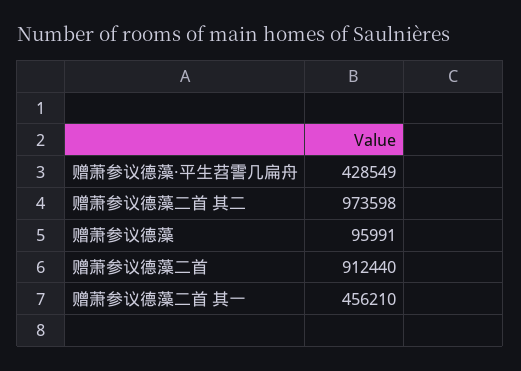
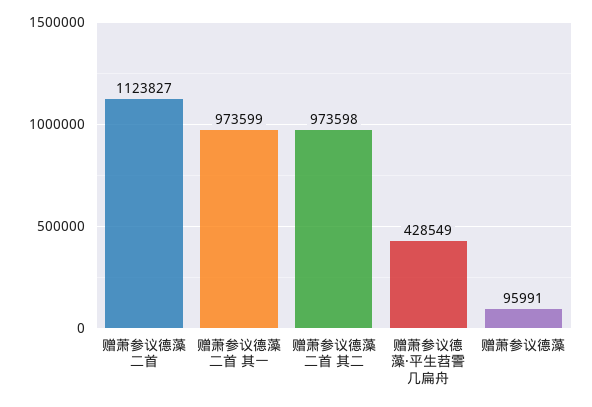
赠萧参议德藻二首: 912440 -> 1123827
赠萧参议德藻二首 其一: 456210 -> 973599

